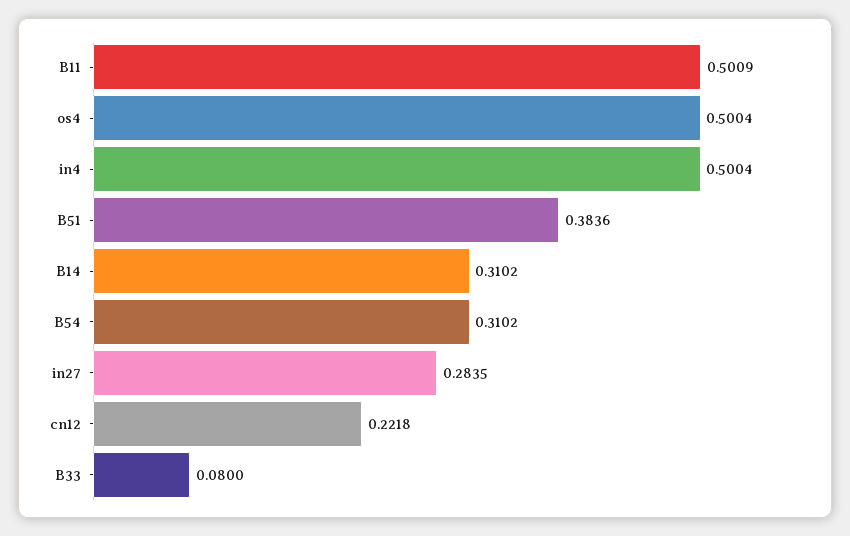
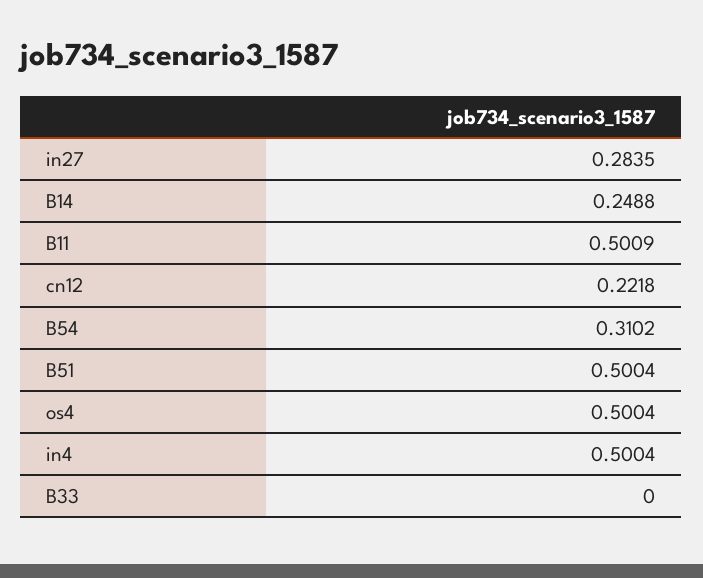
B51: 0.3836 -> 0.5004
B14: 0.3102 -> 0.2488
B33: 0.08 -> 0

